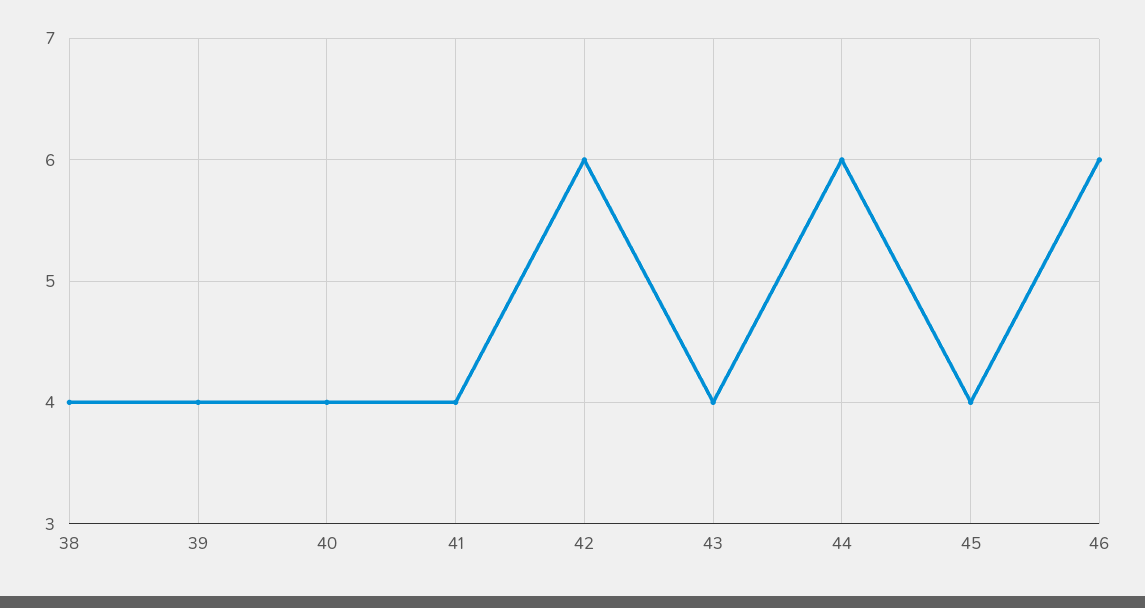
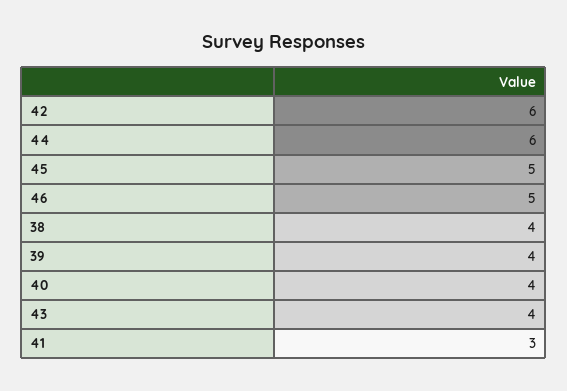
41: 4 -> 3
45: 4 -> 5
46: 6 -> 5

